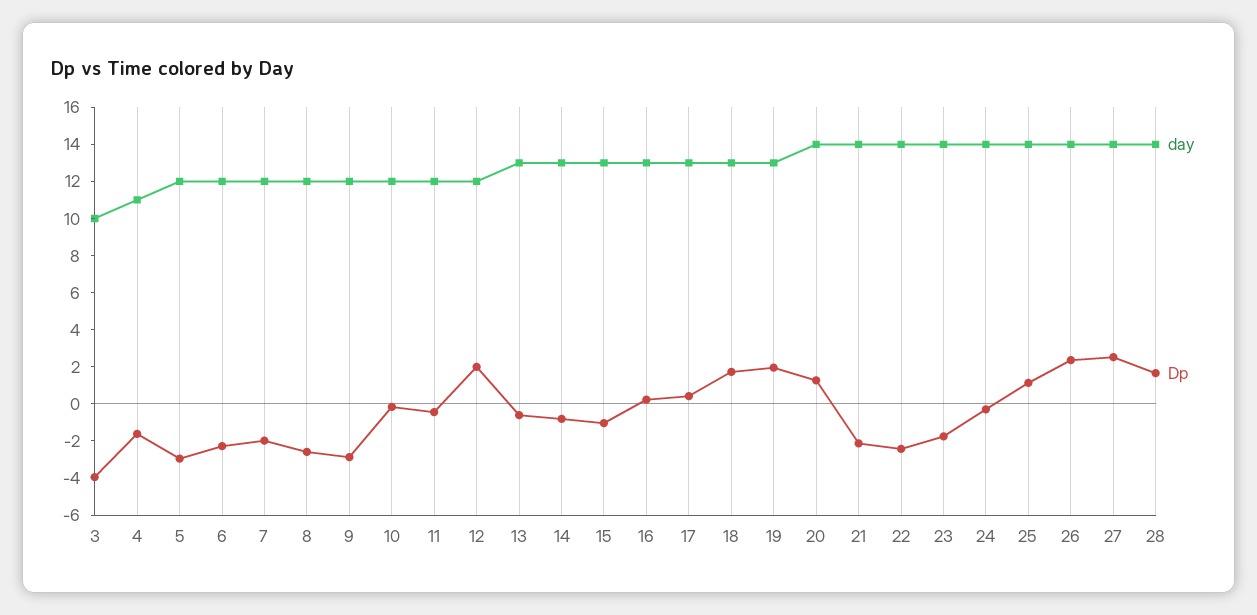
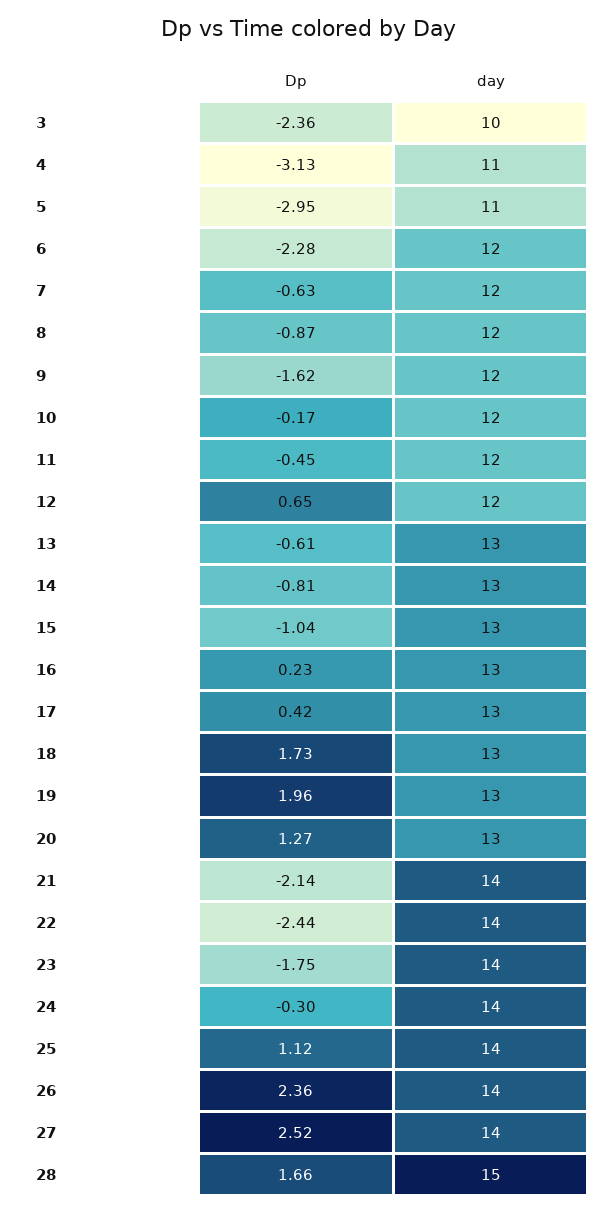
Dp, 3: -4 -> -2.36
Dp, 4: -1.5 -> -3.13
day, 5: 12 -> 11
Dp, 7: -2 -> -0.63
Dp, 8: -2.5 -> -0.87
Dp, 9: -3 -> -1.62
Dp, 12: 2 -> 0.65
day, 20: 14 -> 13
day, 28: 14 -> 15

